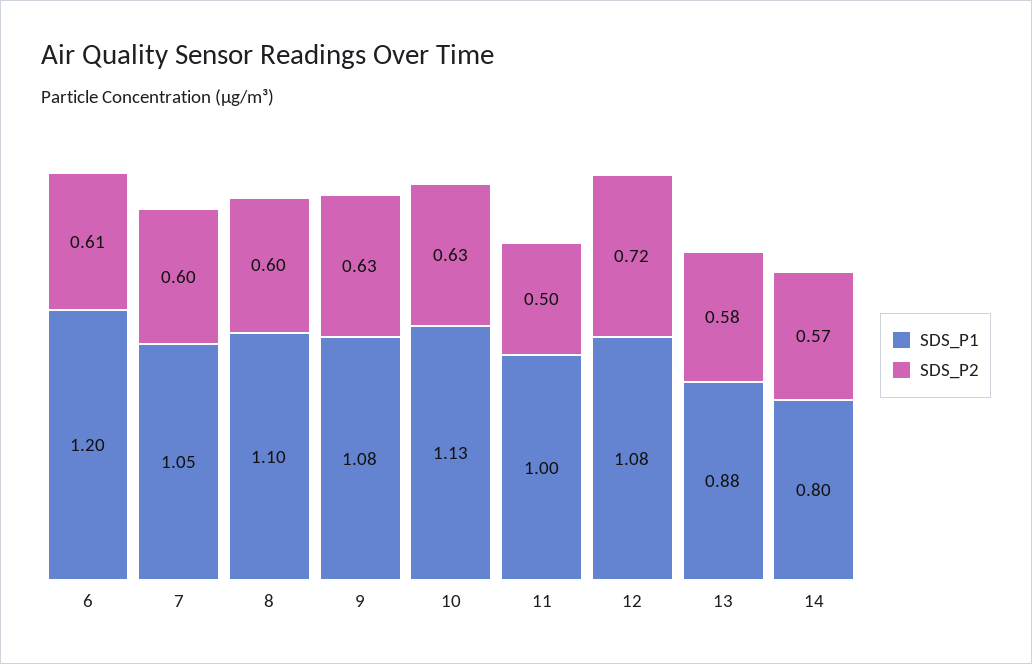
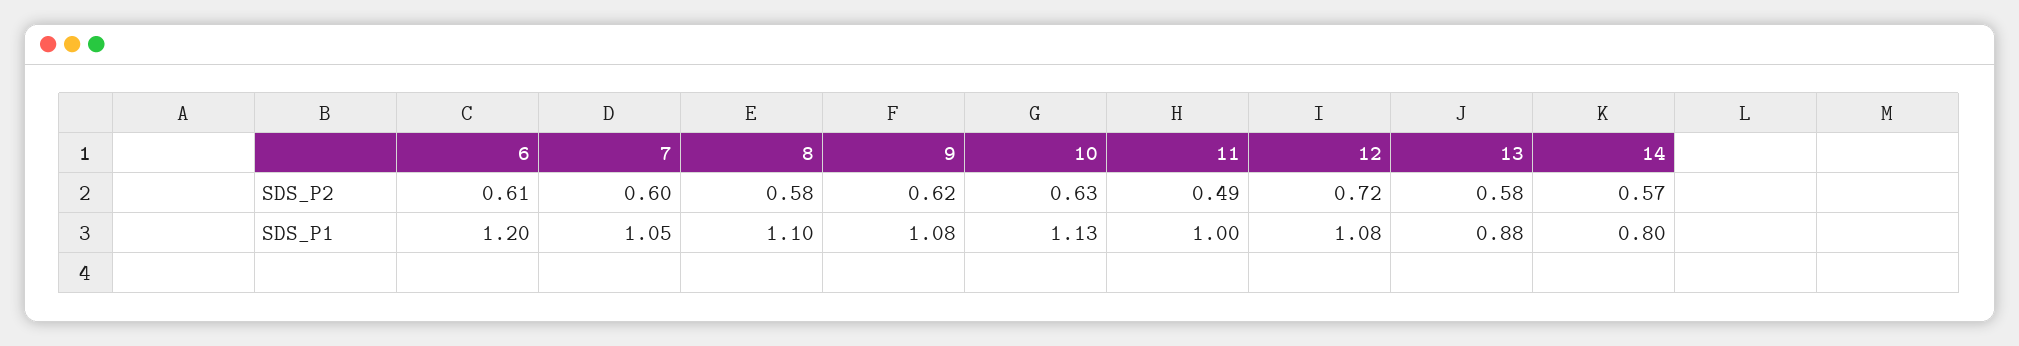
SDS_P2, 8: 0.6 -> 0.58
SDS_P2, 9: 0.63 -> 0.62
SDS_P2, 11: 0.5 -> 0.49

